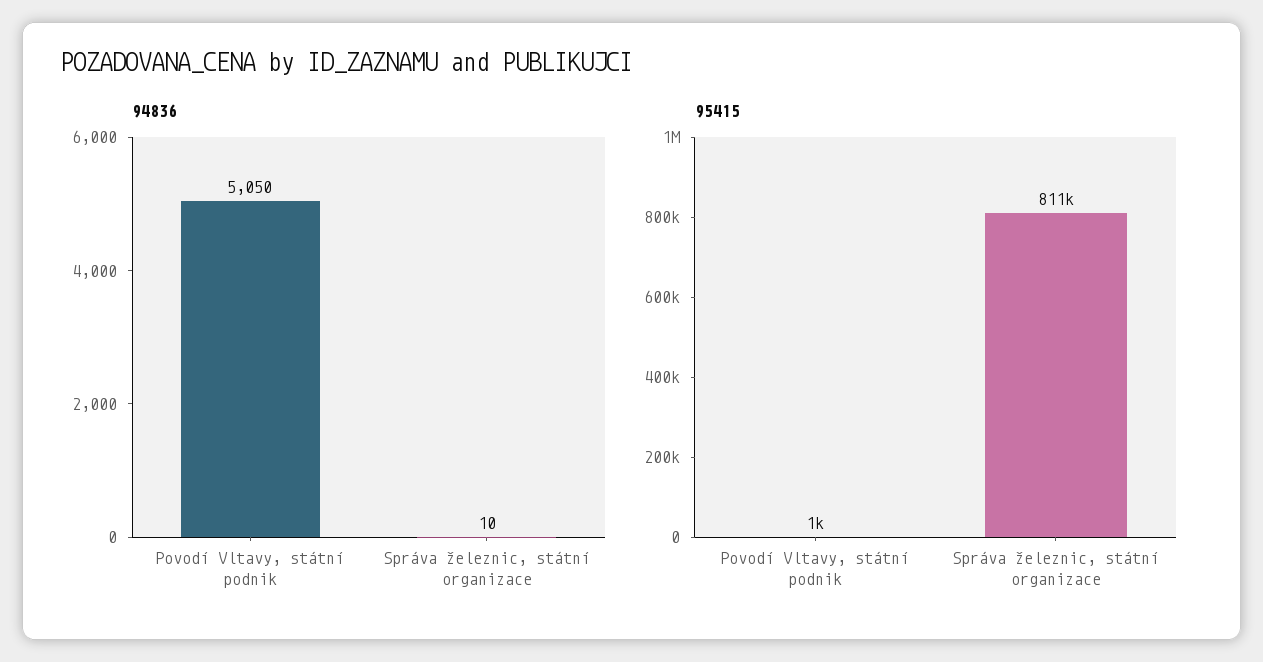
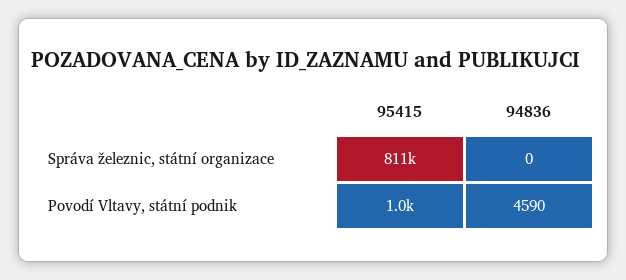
94836, Povodí Vltavy, státní podnik: 5050 -> 4590
94836, Správa železnic, státní organizace: 10 -> 0

